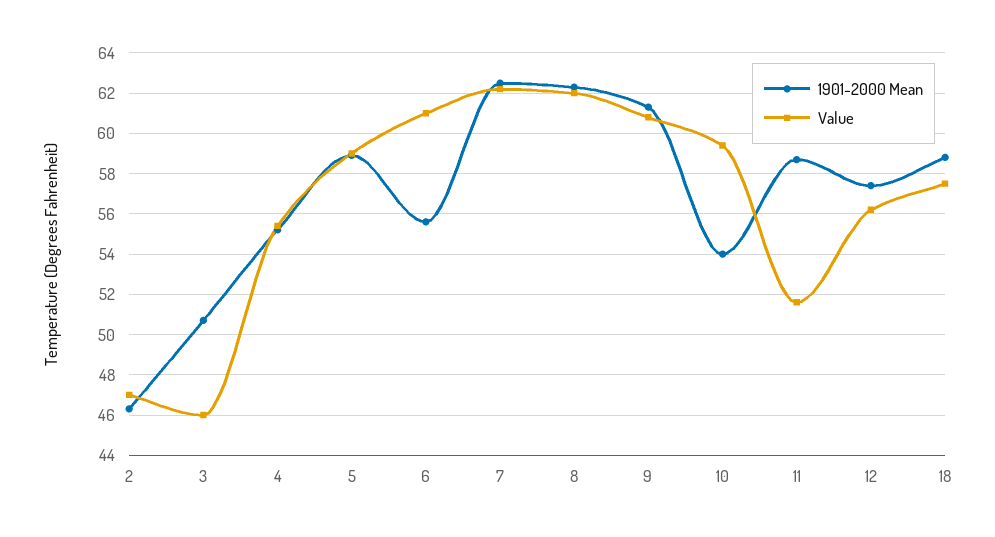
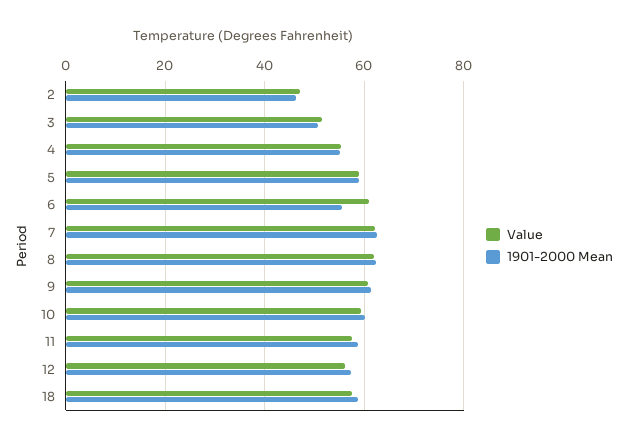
Value, 3: 46 -> 52
1901-2000 Mean, 10: 54 -> 60
Value, 11: 51.5 -> 58

